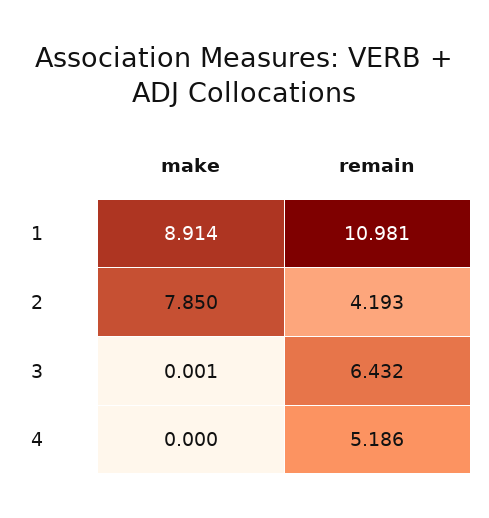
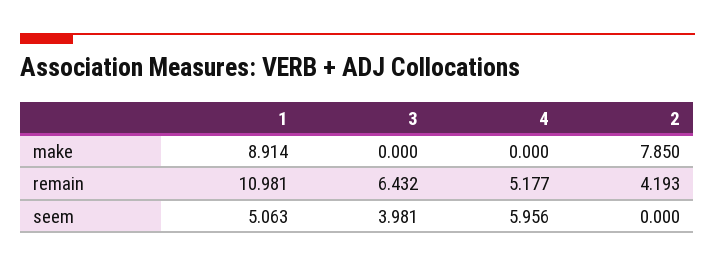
make, 3: 0.001 -> 0
remain, 4: 5.186 -> 5.177
seem, 1: none -> 5.063
seem, 3: none -> 3.981
seem, 4: none -> 5.956
seem, 2: none -> 0

